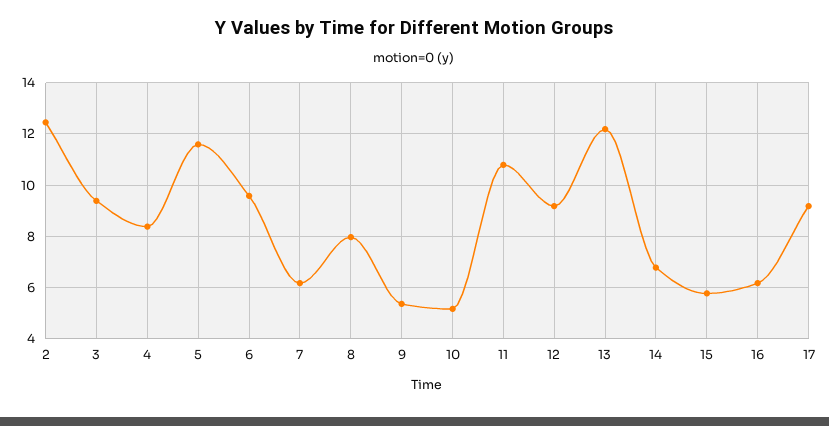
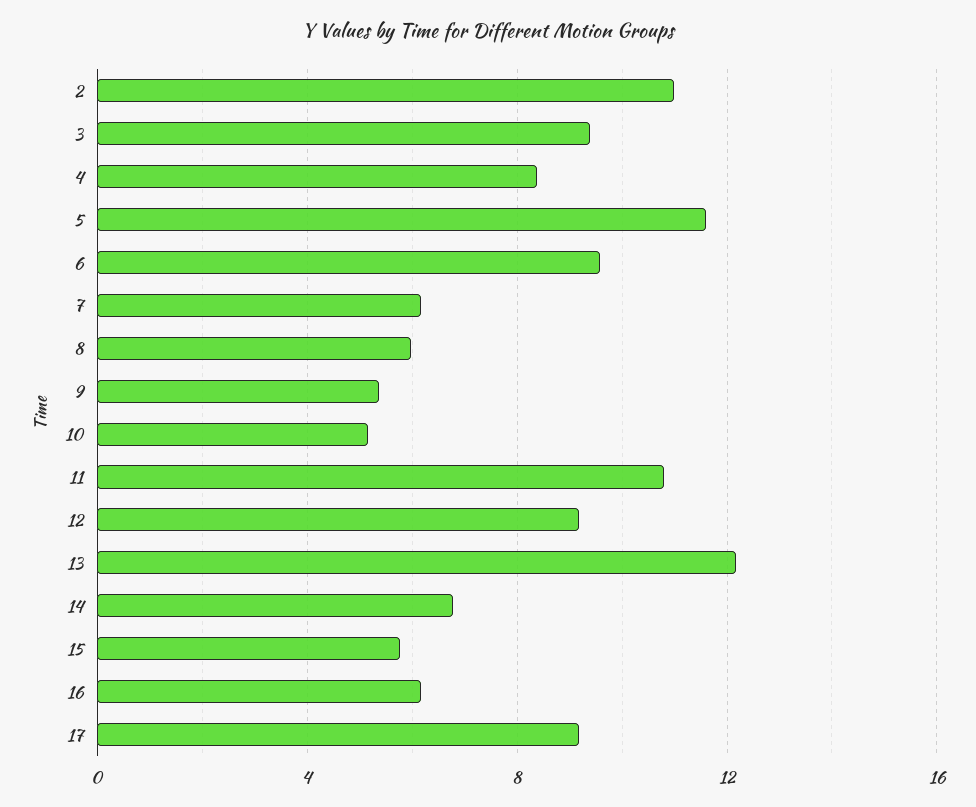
2: 12.5 -> 11
8: 8 -> 6

